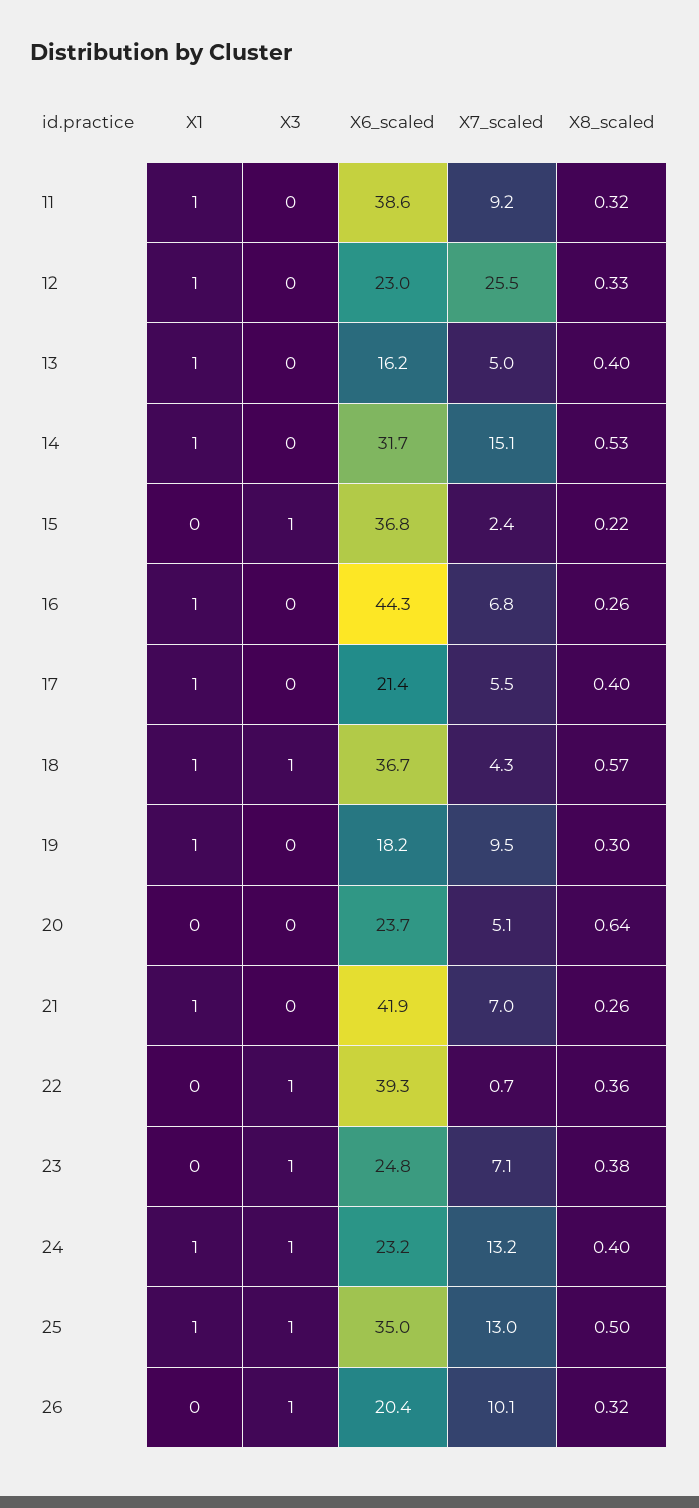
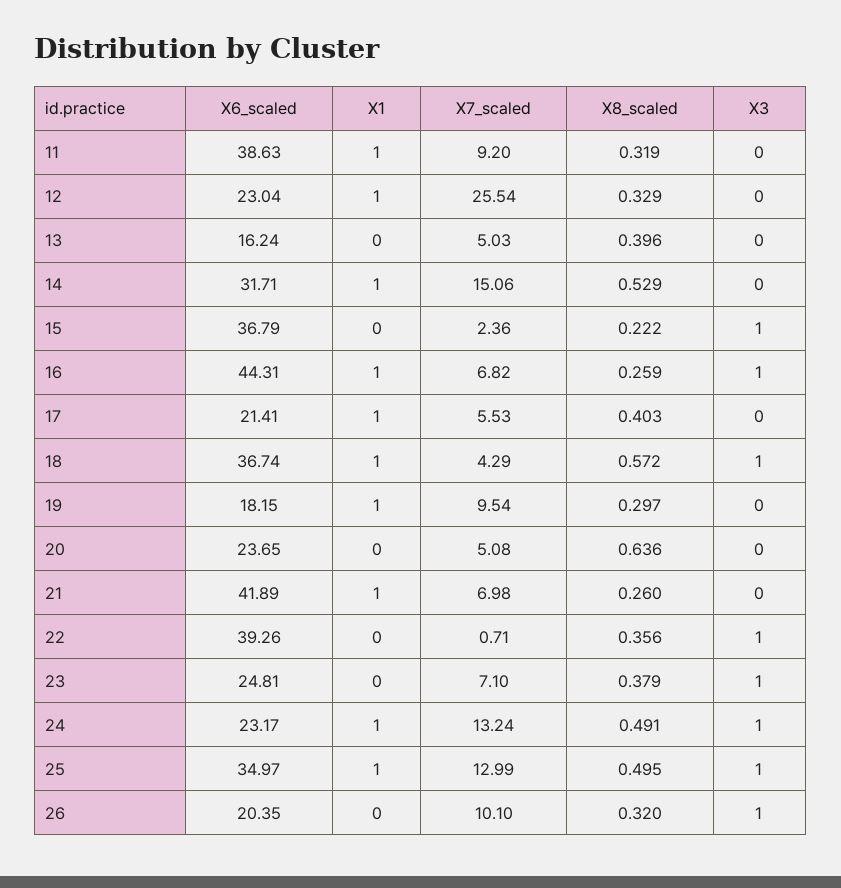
X1, 13: 1 -> 0
X3, 16: 0 -> 1
X8_scaled, 24: 0.4 -> 0.491

